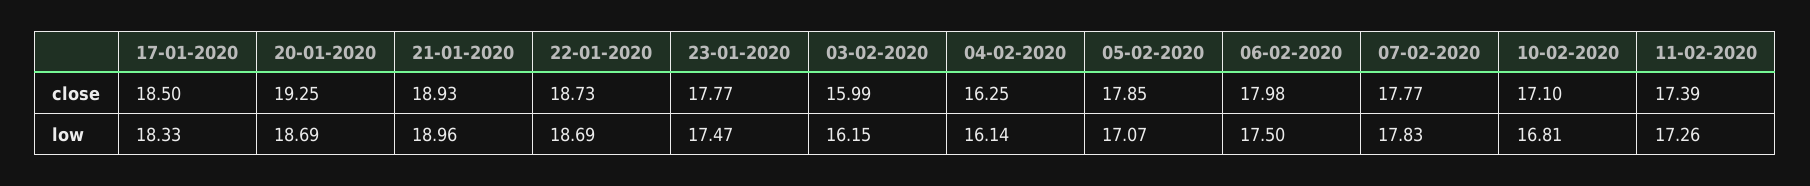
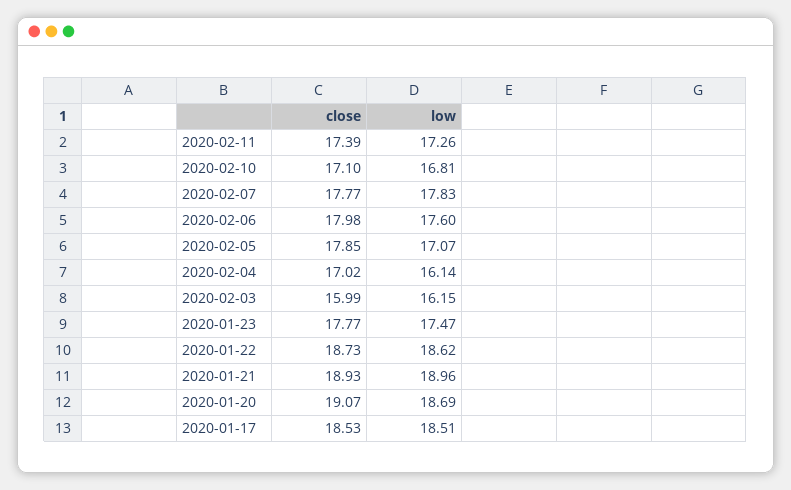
17-01-2020, close: 18.5 -> 18.53
20-01-2020, close: 19.25 -> 19.07
04-02-2020, close: 16.25 -> 17.02
17-01-2020, low: 18.33 -> 18.51
22-01-2020, low: 18.69 -> 18.62
06-02-2020, low: 17.5 -> 17.6

